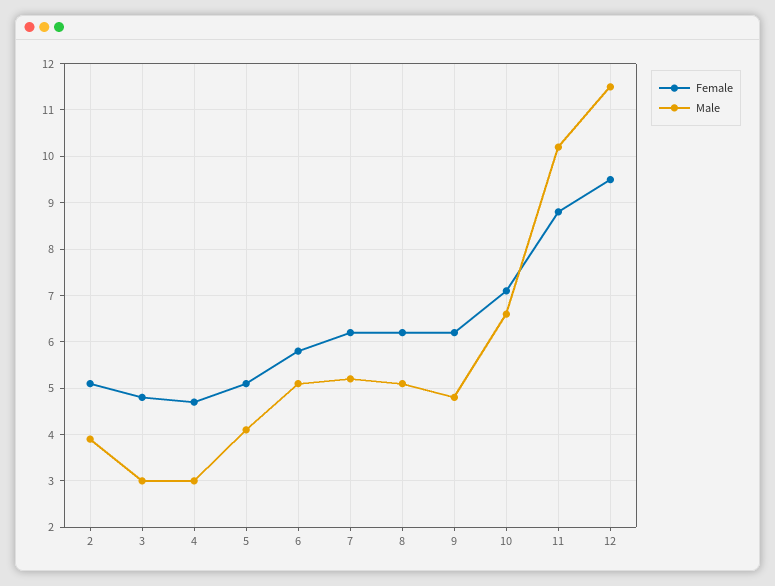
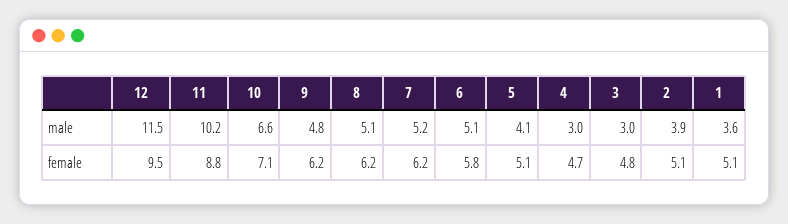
Male, 1: none -> 3.6
Female, 1: none -> 5.1

